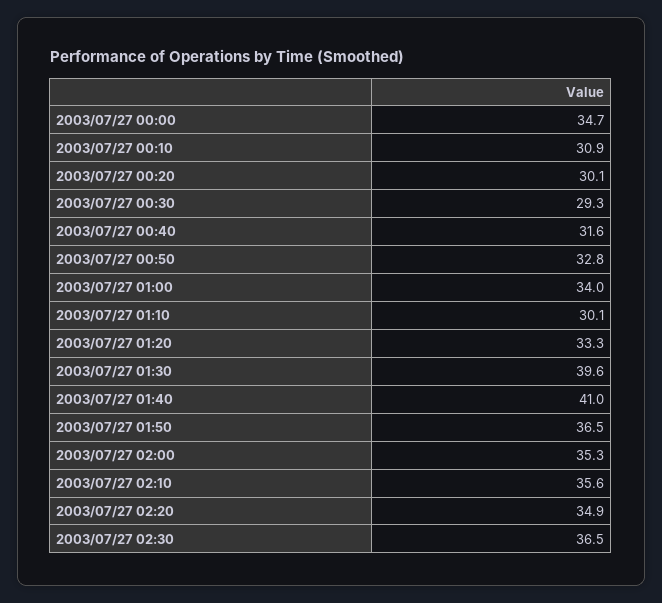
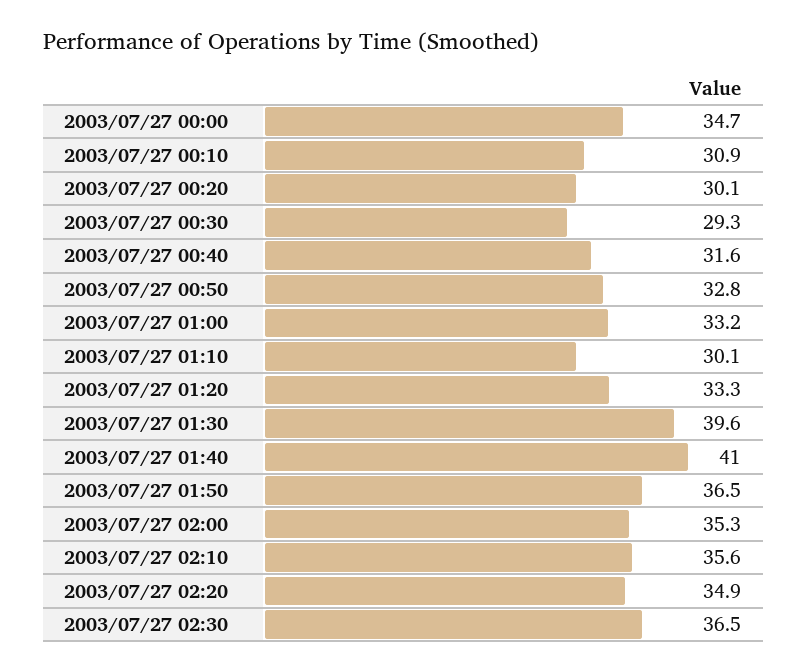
2003/07/27 01:00: 34 -> 33.2

